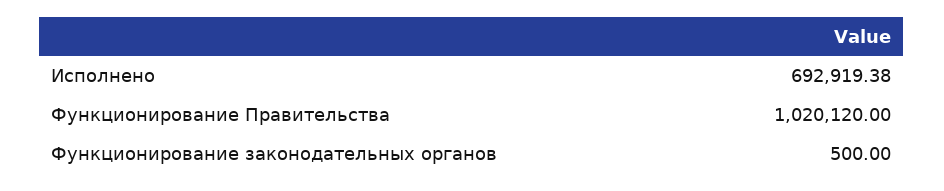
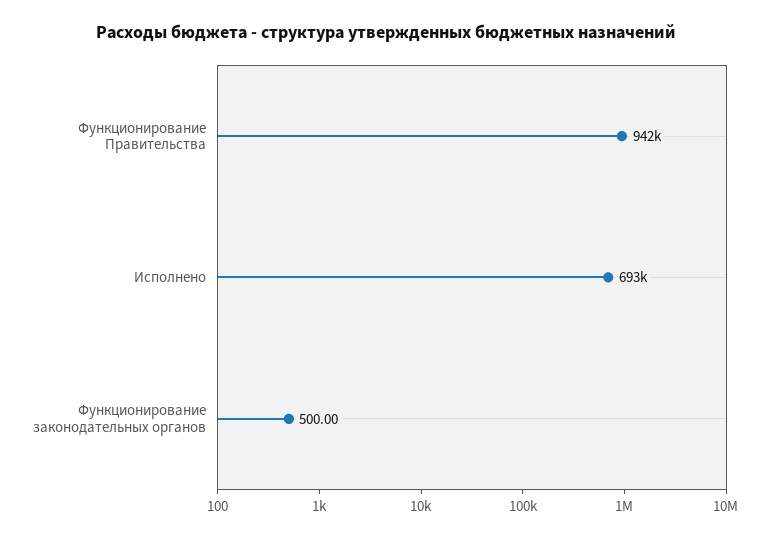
Функционирование Правительства: 1020120 -> 942000

